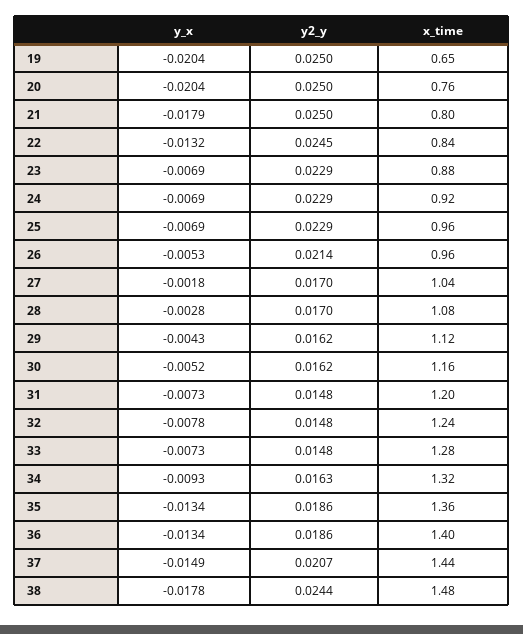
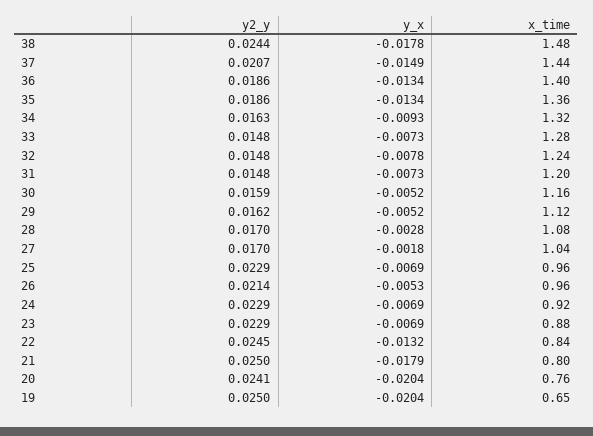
y2_y, 20: 0.025 -> 0.0241
y_x, 29: -0.0043 -> -0.0052
y2_y, 30: 0.0162 -> 0.0159

